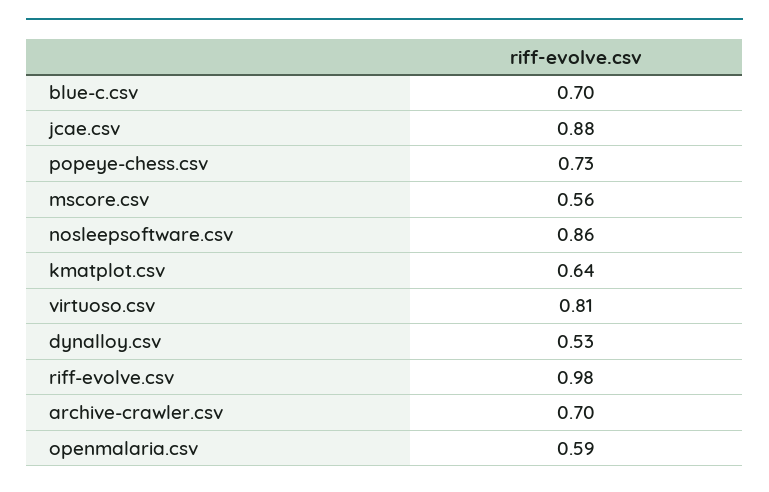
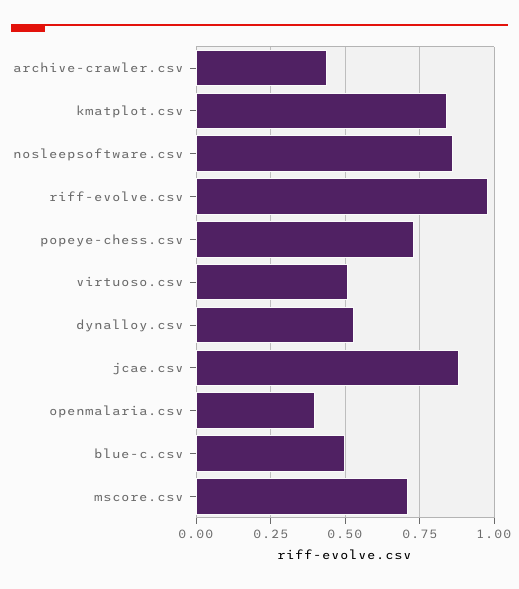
blue-c.csv: 0.7 -> 0.5
mscore.csv: 0.56 -> 0.7
kmatplot.csv: 0.64 -> 0.85
virtuoso.csv: 0.81 -> 0.5
archive-crawler.csv: 0.7 -> 0.45
openmalaria.csv: 0.59 -> 0.4

